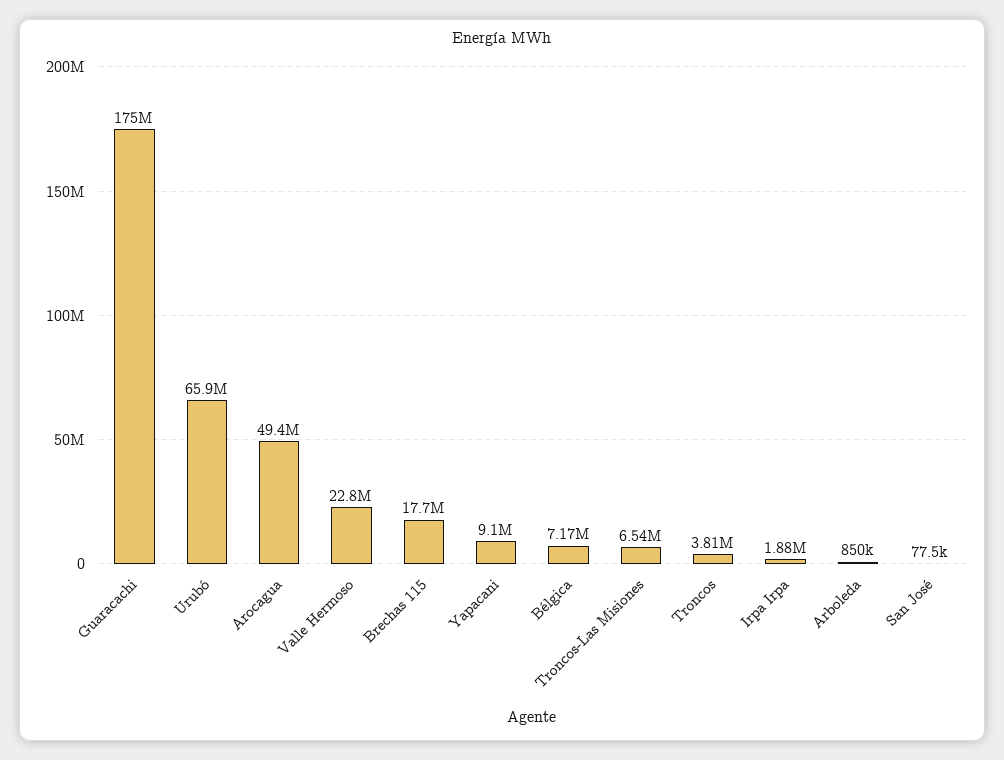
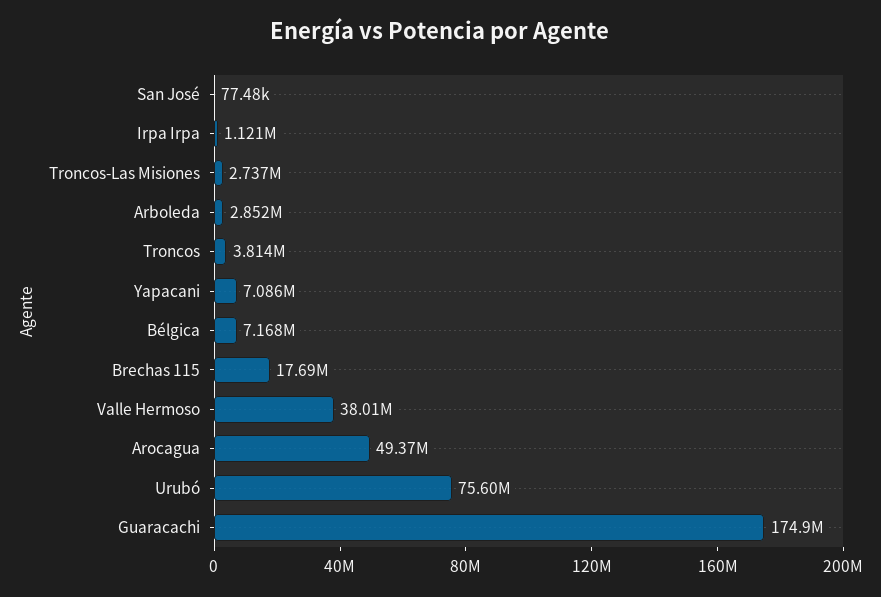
Urubó: 65900000 -> 75600000
Valle Hermoso: 22800000 -> 38010000
Yapacani: 9100000 -> 7086000
Troncos-Las Misiones: 6540000 -> 2737000
Irpa Irpa: 1880000 -> 1121000
Arboleda: 850000 -> 2852000

